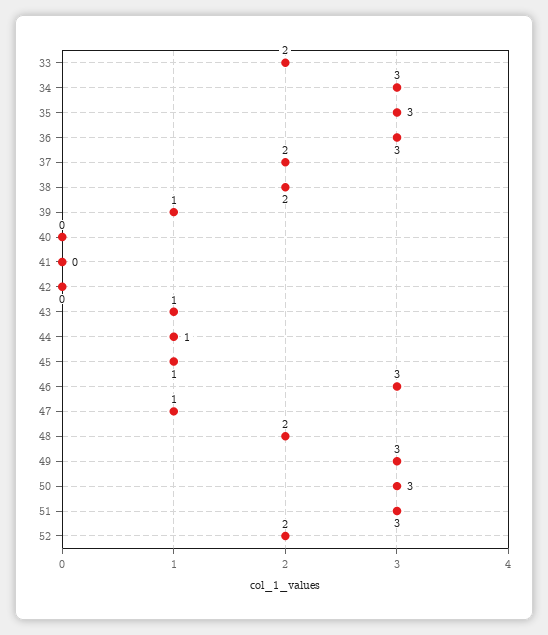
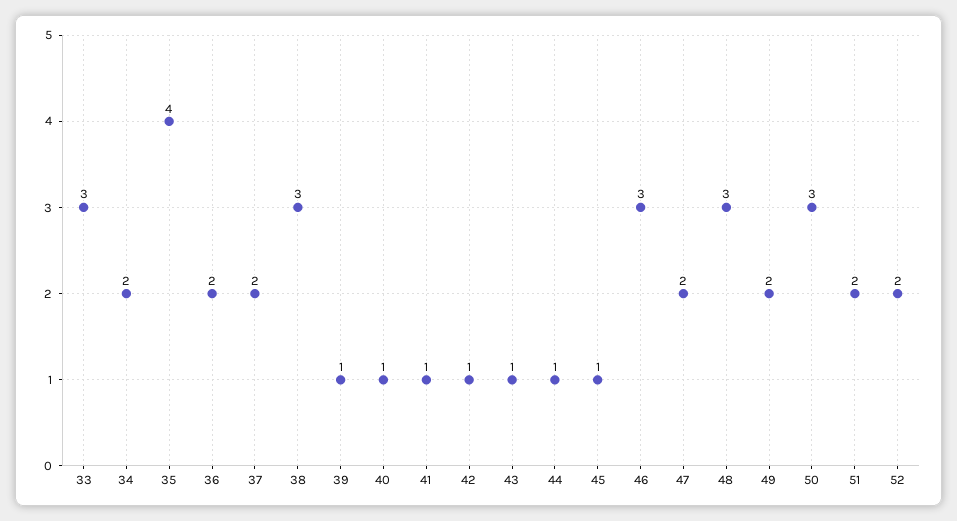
33: 2 -> 3
34: 3 -> 2
35: 3 -> 4
36: 3 -> 2
38: 2 -> 3
40: 0 -> 1
41: 0 -> 1
42: 0 -> 1
47: 1 -> 2
48: 2 -> 3
49: 3 -> 2
51: 3 -> 2

